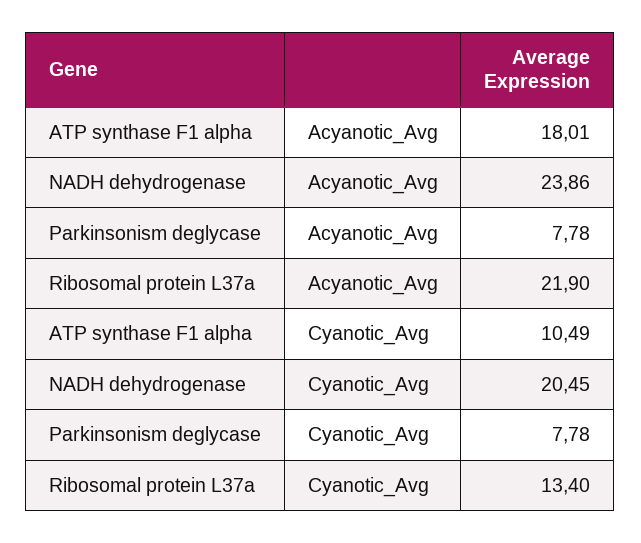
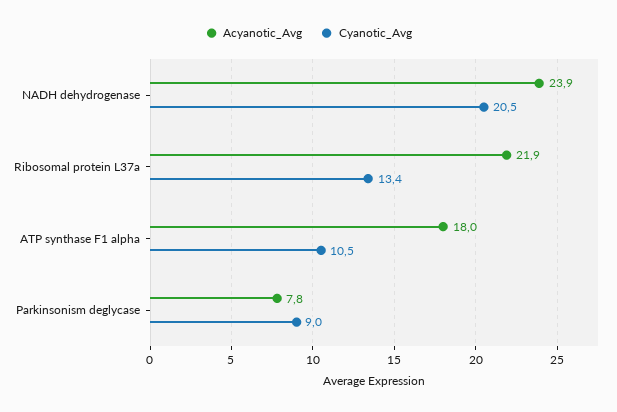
Cyanotic_Avg, Parkinsonism deglycase: 7.78 -> 9

